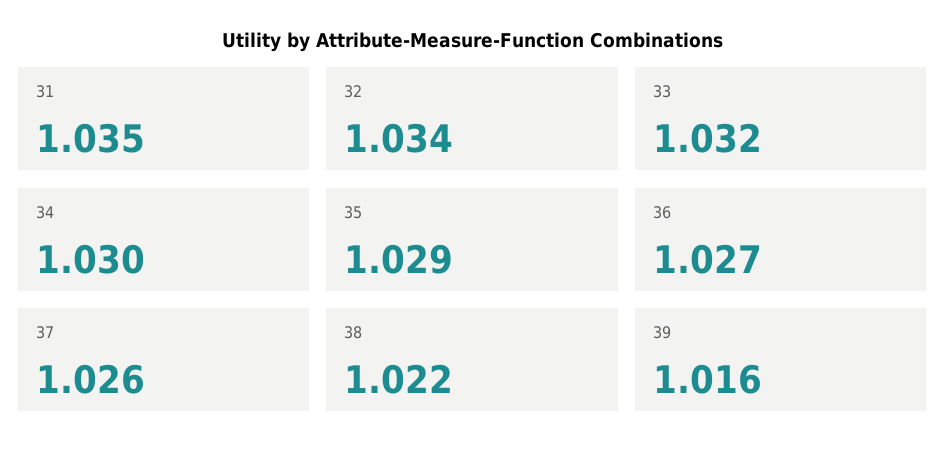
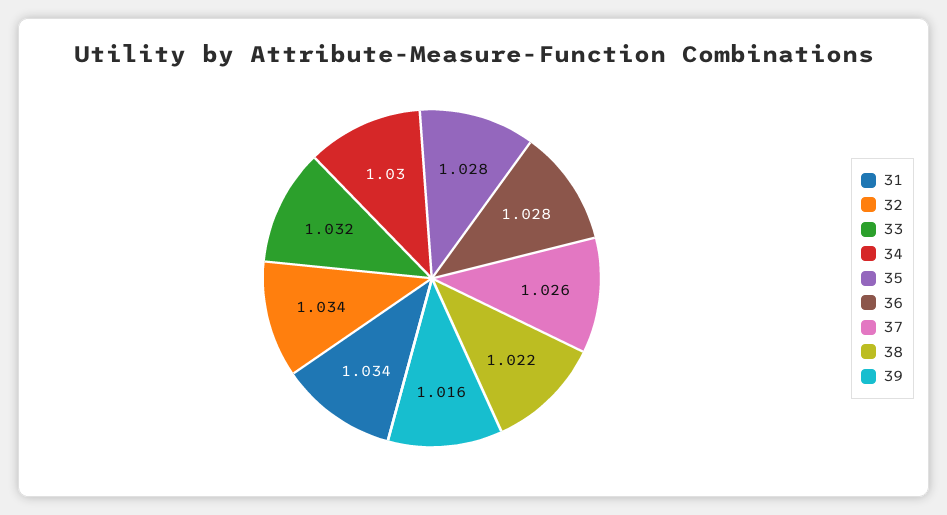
31: 1.035 -> 1.034
35: 1.029 -> 1.028
36: 1.027 -> 1.028

